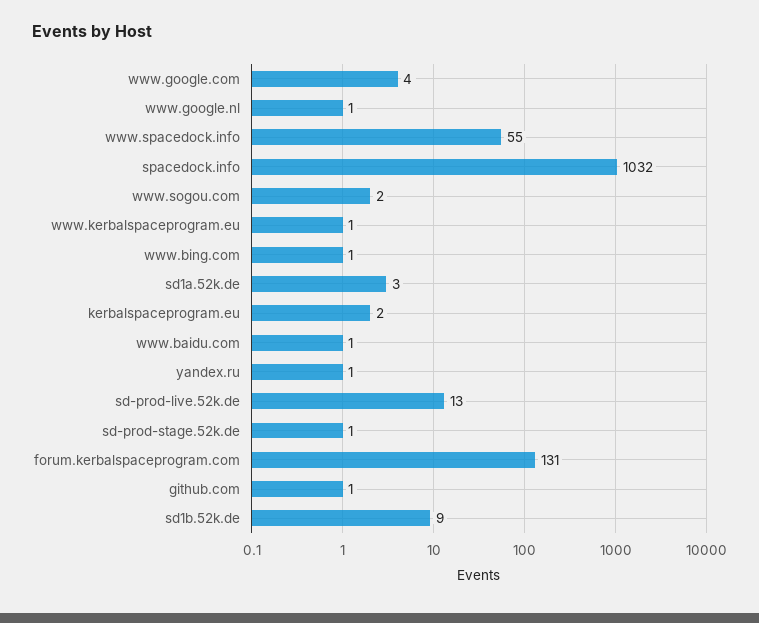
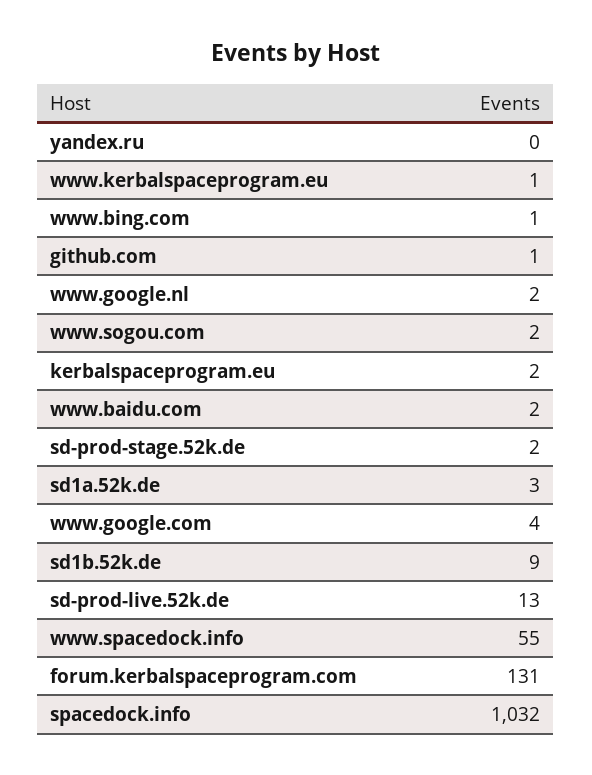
www.google.nl: 1 -> 2
www.baidu.com: 1 -> 2
yandex.ru: 1 -> 0
sd-prod-stage.52k.de: 1 -> 2

